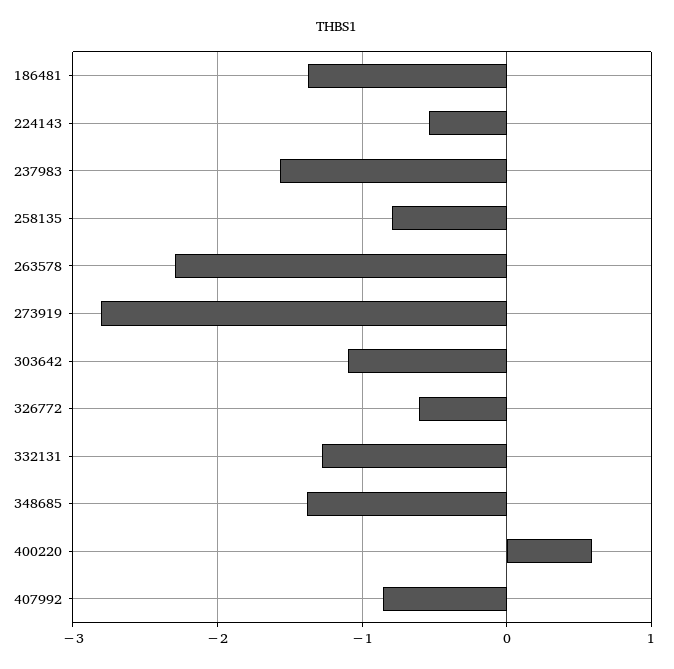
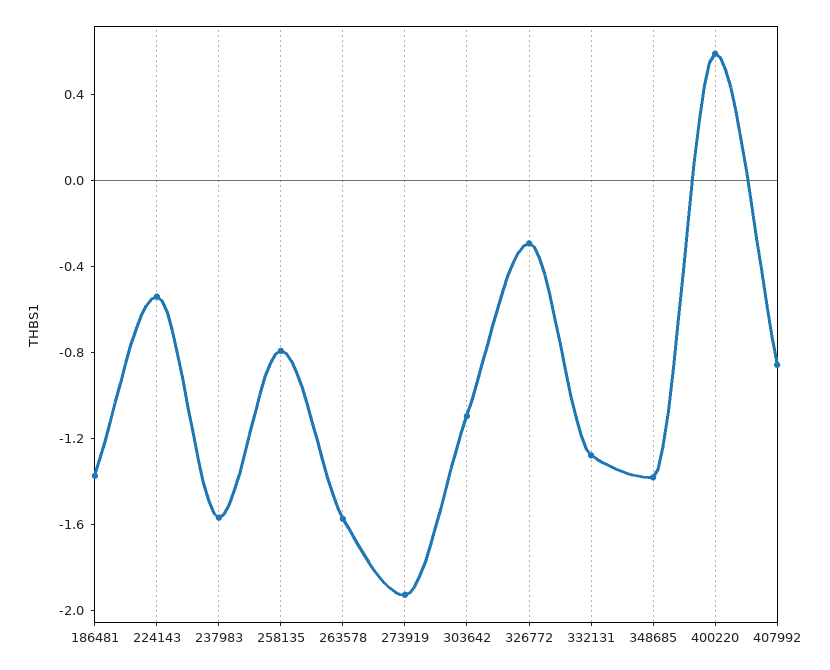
263578: -2.3 -> -1.6
273919: -2.8 -> -1.9
326772: -0.6 -> -0.3

